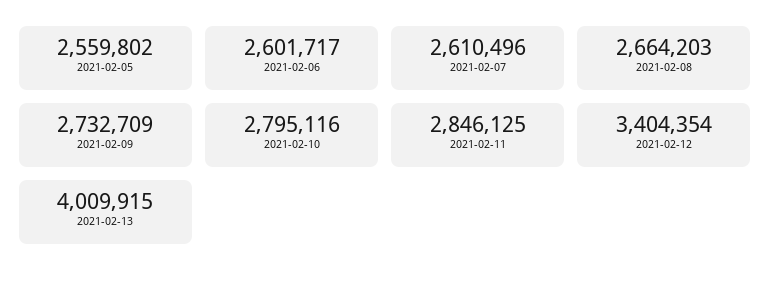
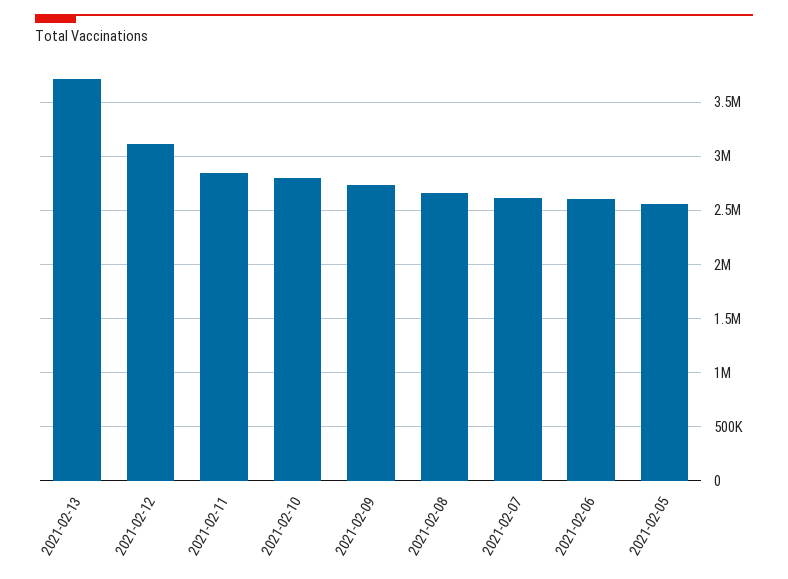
2021-02-12: 3404354 -> 3100000
2021-02-13: 4009915 -> 3700000

